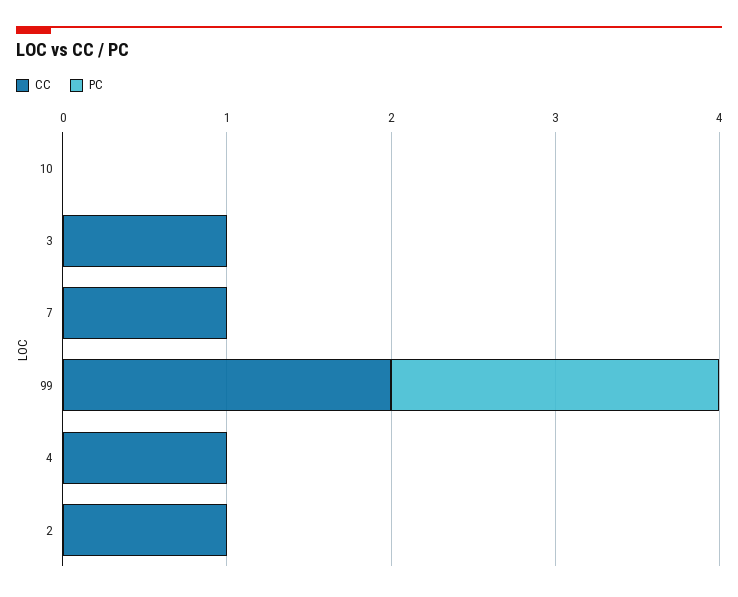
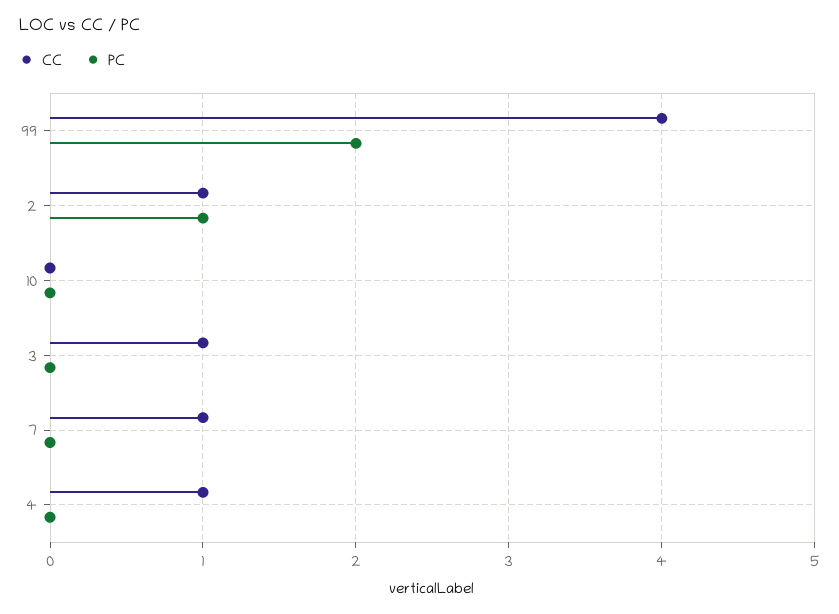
CC, 99: 2 -> 4
PC, 2: 0 -> 1

